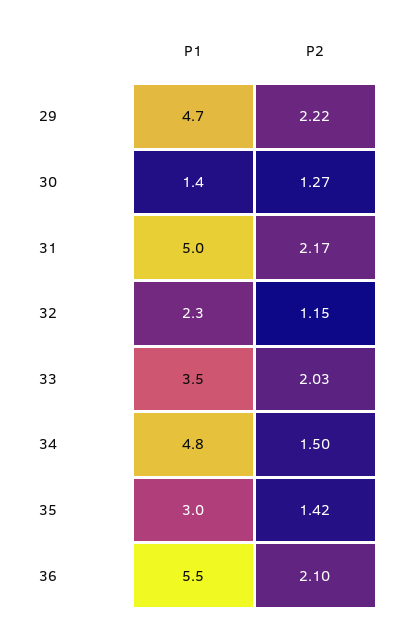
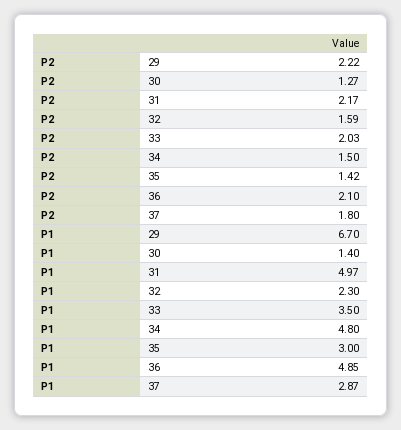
P1, 29: 4.7 -> 6.7
P2, 32: 1.15 -> 1.59
P1, 36: 5.5 -> 4.85
P2, 37: none -> 1.8
P1, 37: none -> 2.87

